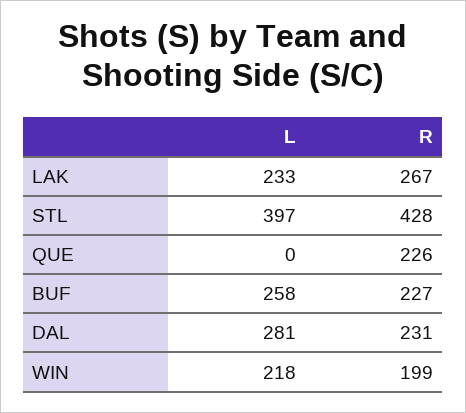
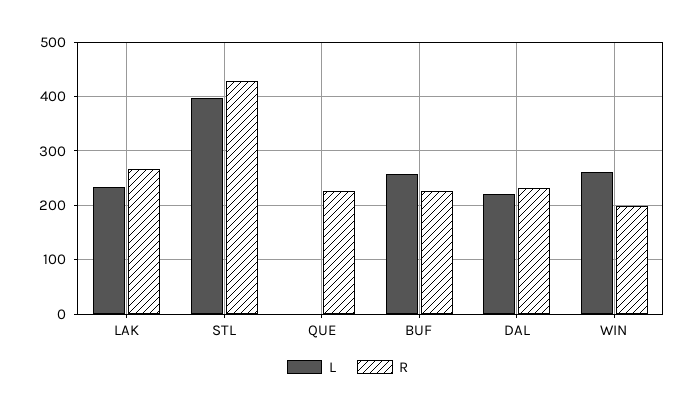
L, DAL: 281 -> 220
L, WIN: 218 -> 260

